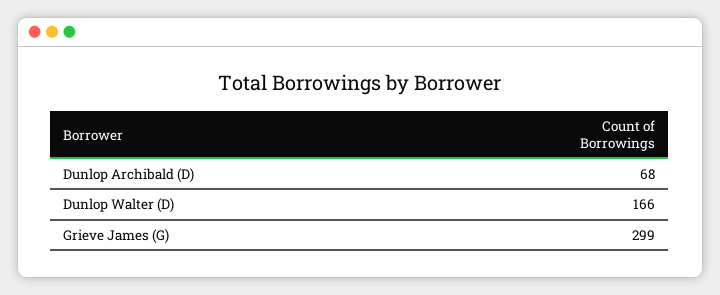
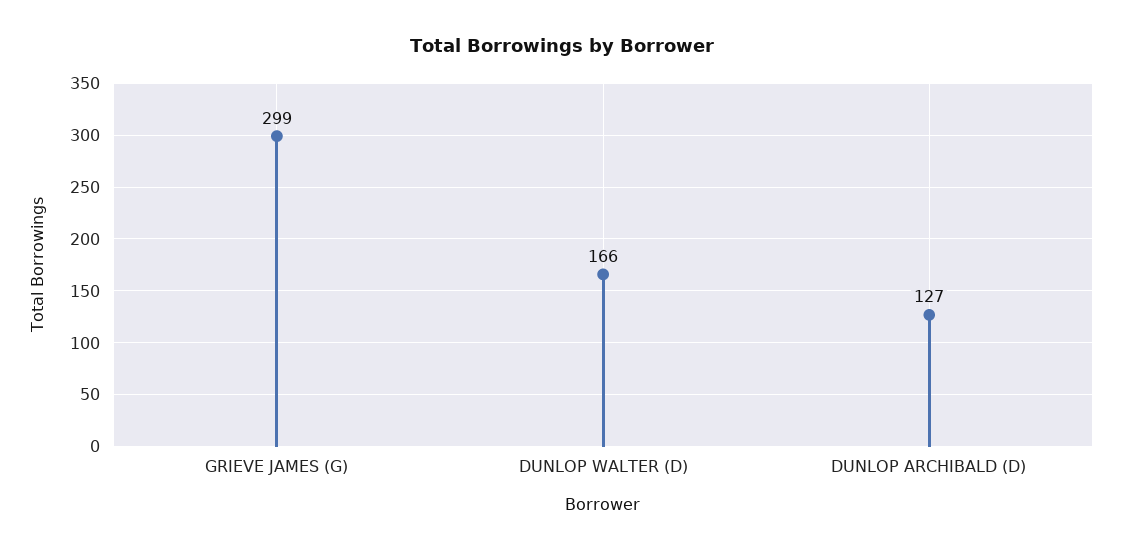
Dunlop Archibald (D): 68 -> 127

